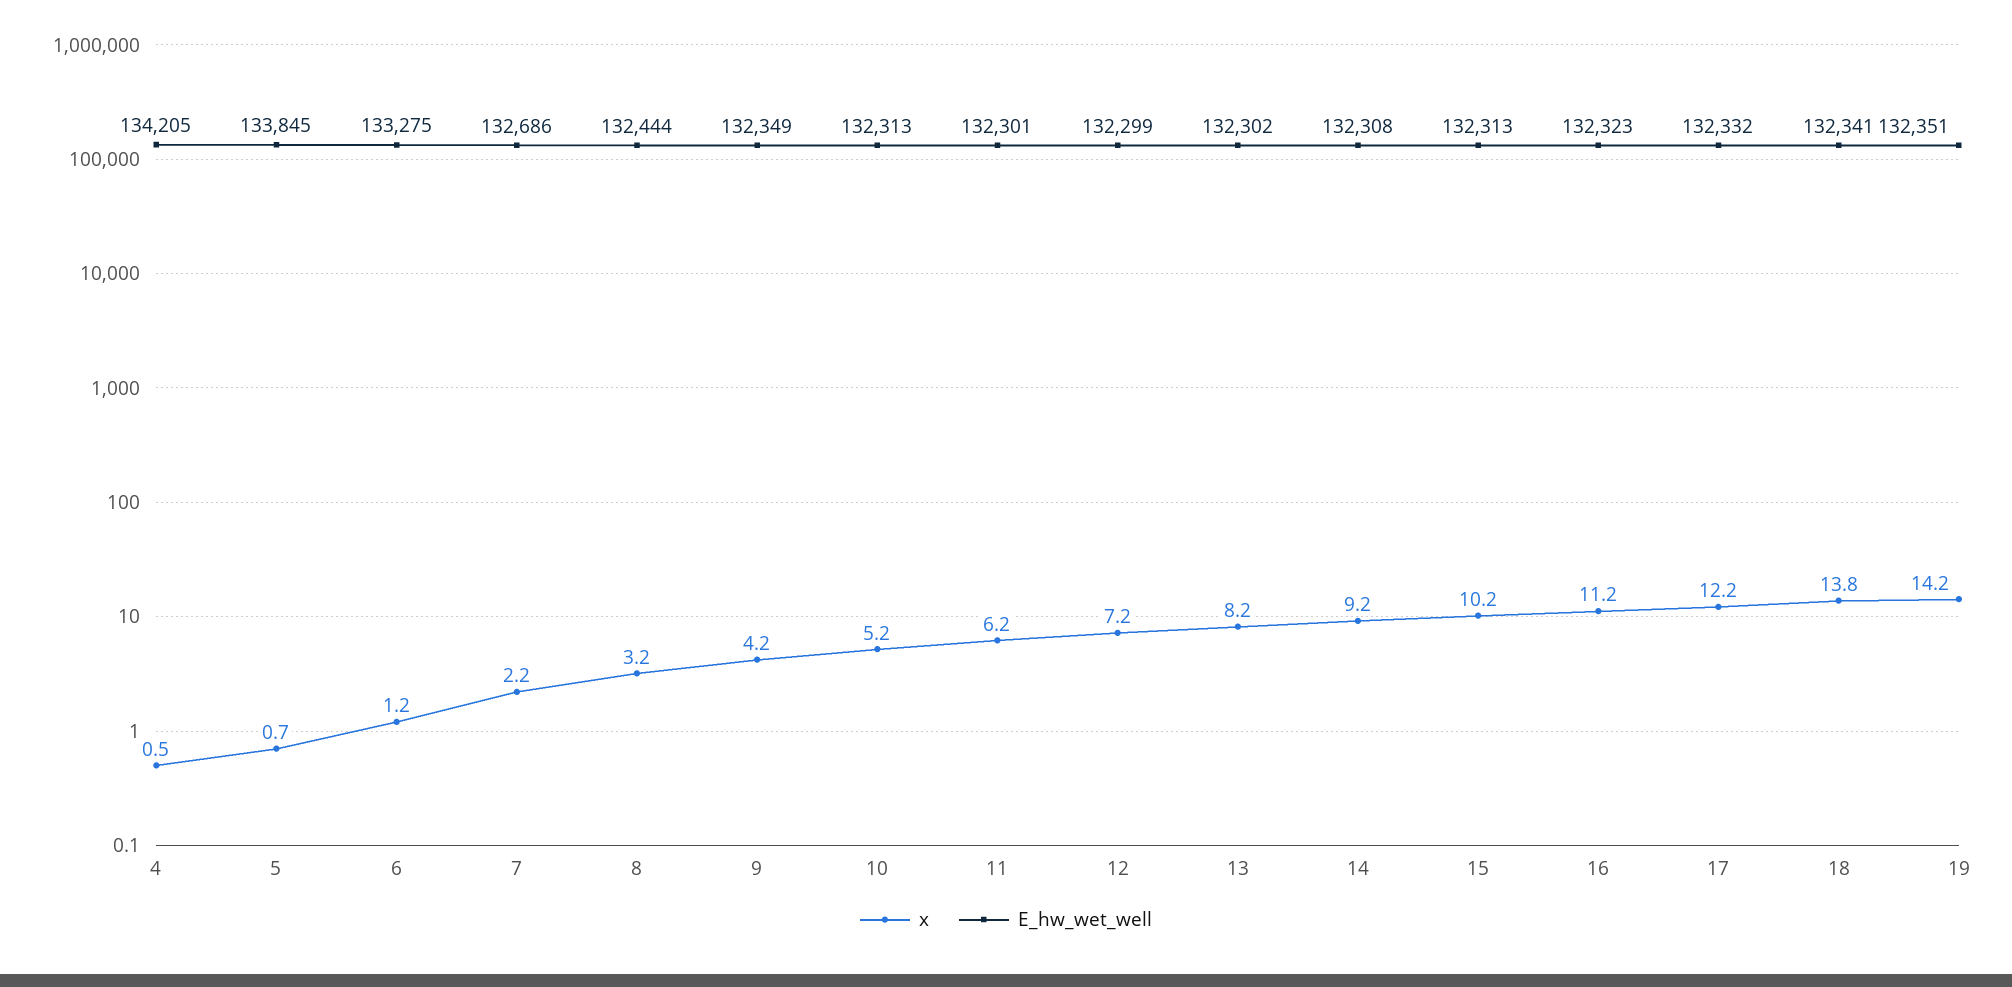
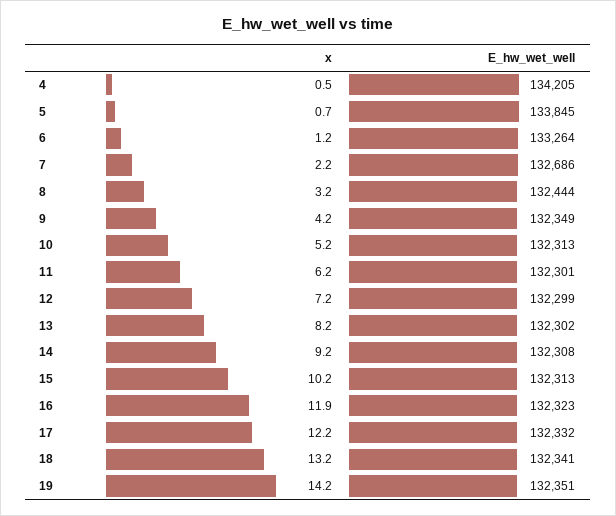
E_hw_wet_well, 6: 133275 -> 133264
x, 16: 11.2 -> 11.9
x, 18: 13.8 -> 13.2

